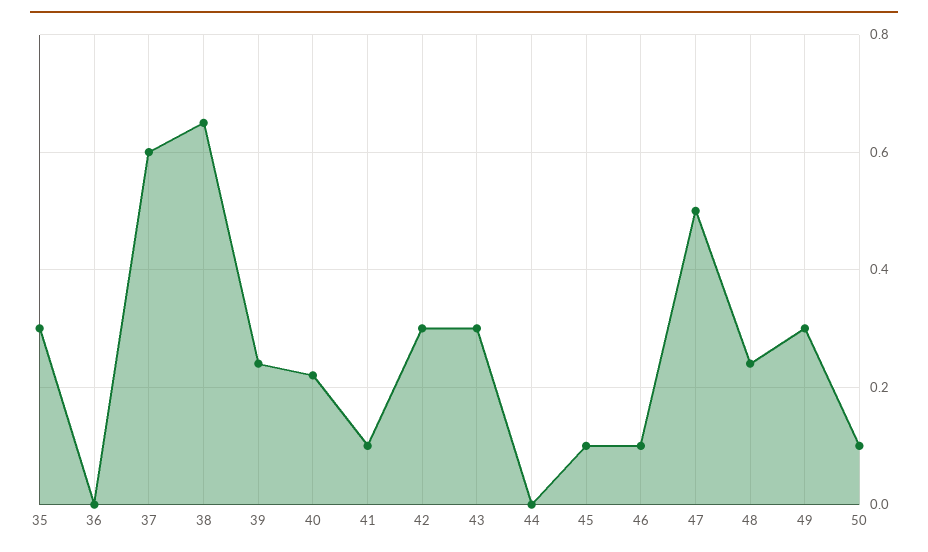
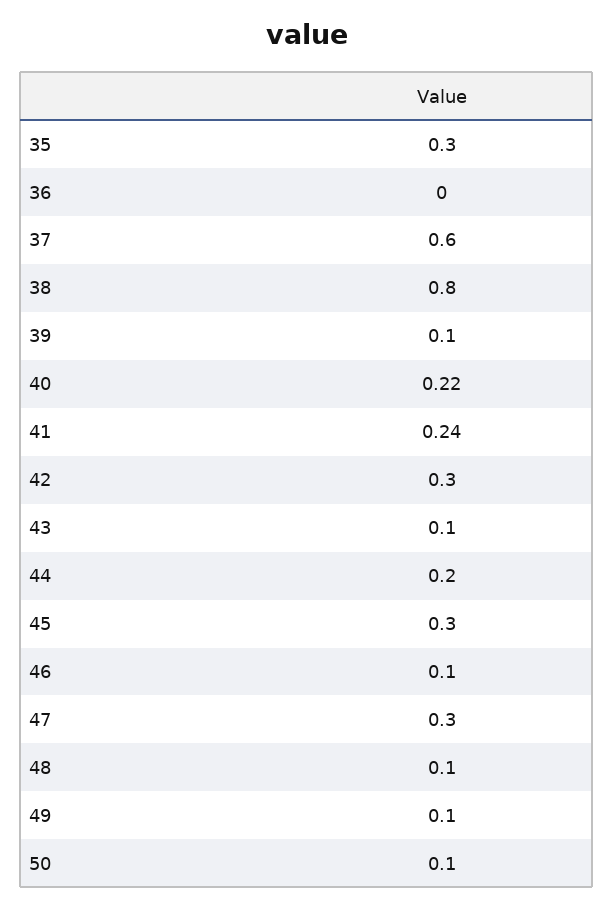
38: 0.65 -> 0.8
39: 0.25 -> 0.1
41: 0.1 -> 0.24
43: 0.3 -> 0.1
44: 0 -> 0.2
45: 0.1 -> 0.3
47: 0.5 -> 0.3
48: 0.25 -> 0.1
49: 0.3 -> 0.1

